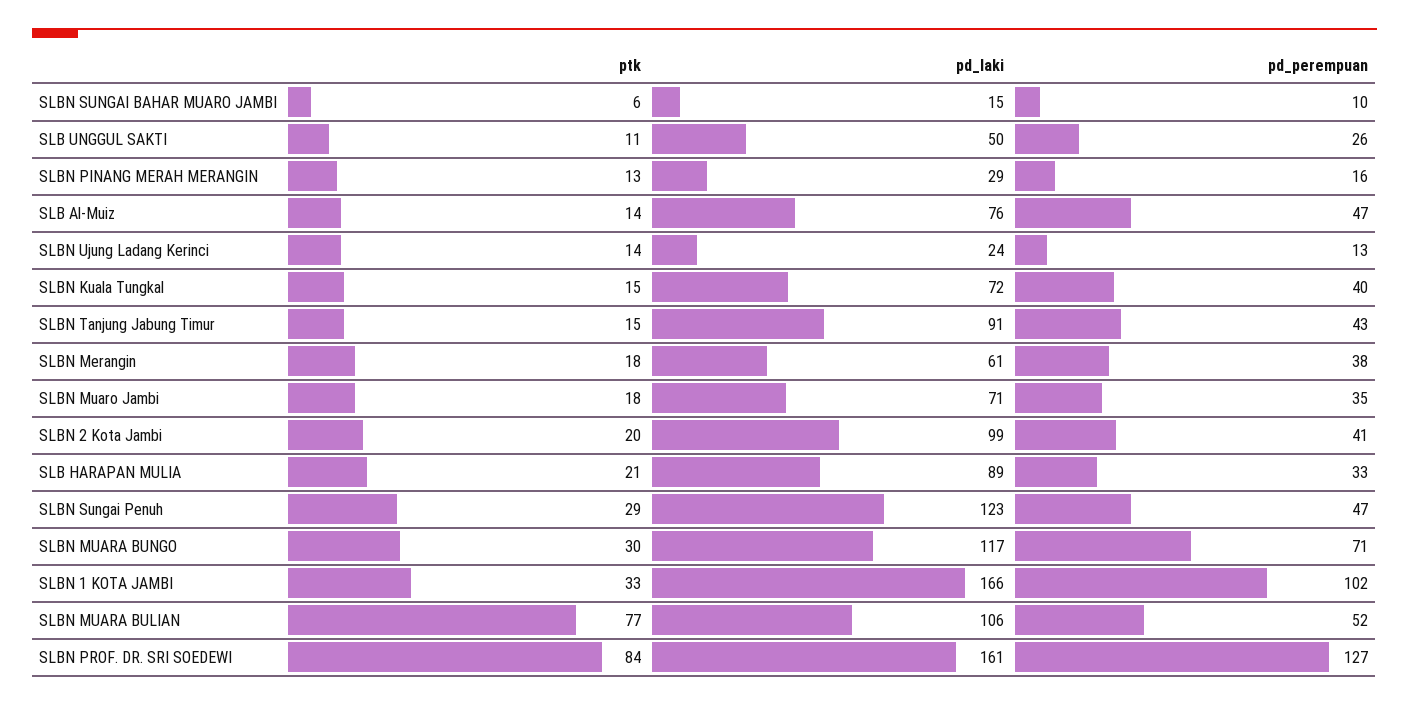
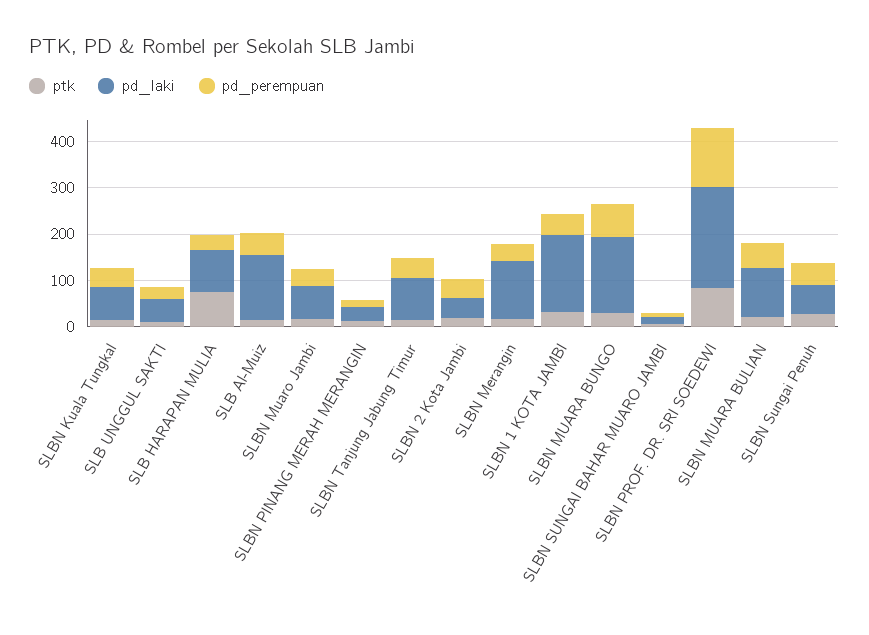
pd_laki, SLB Al-Muiz: 76 -> 140
ptk, SLBN Ujung Ladang Kerinci: 14 -> none
pd_laki, SLBN Ujung Ladang Kerinci: 24 -> none
pd_perempuan, SLBN Ujung Ladang Kerinci: 13 -> none
pd_laki, SLBN Merangin: 61 -> 120
pd_laki, SLBN 2 Kota Jambi: 99 -> 40
ptk, SLB HARAPAN MULIA: 21 -> 80
pd_laki, SLBN Sungai Penuh: 123 -> 60
pd_laki, SLBN MUARA BUNGO: 117 -> 160
pd_perempuan, SLBN 1 KOTA JAMBI: 102 -> 40
ptk, SLBN MUARA BULIAN: 77 -> 20
pd_laki, SLBN PROF. DR. SRI SOEDEWI: 161 -> 220

